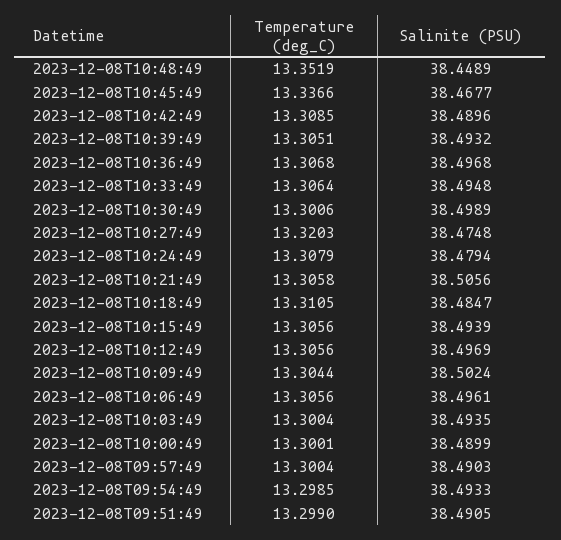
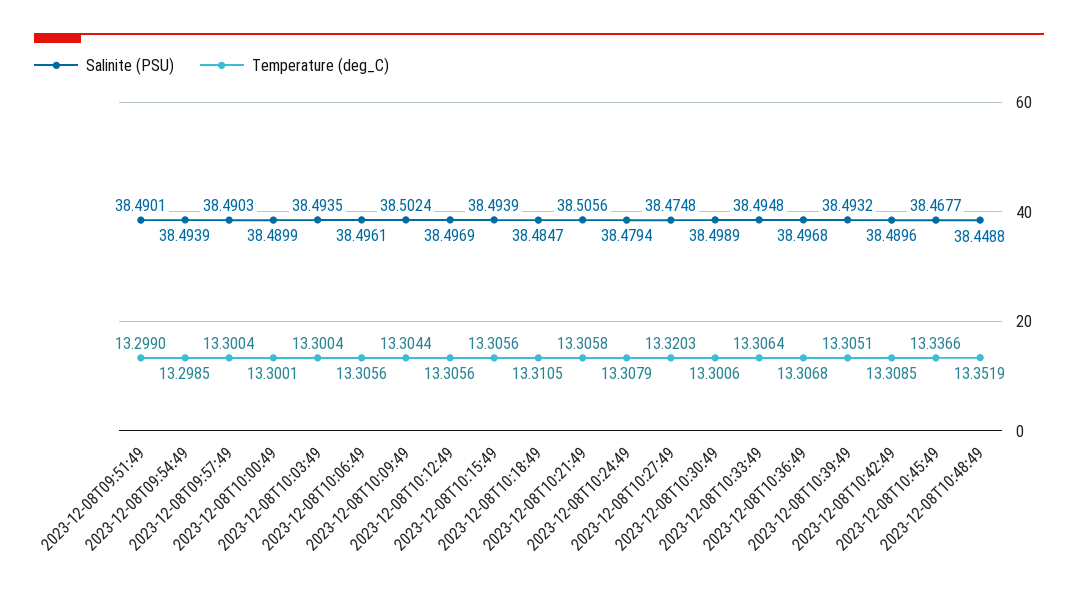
Salinite (PSU), 2023-12-08T10:48:49: 38.4489 -> 38.4488
Salinite (PSU), 2023-12-08T09:54:49: 38.4933 -> 38.4939
Salinite (PSU), 2023-12-08T09:51:49: 38.4905 -> 38.4901

